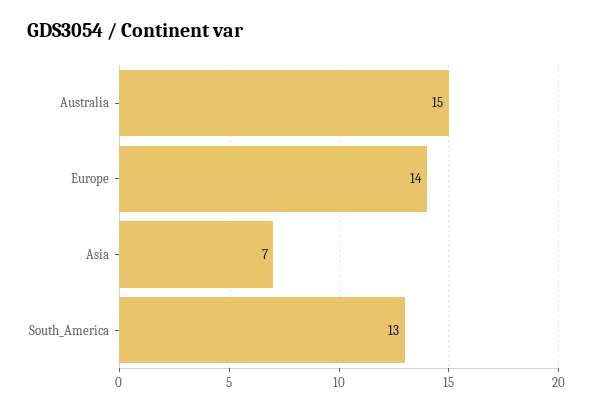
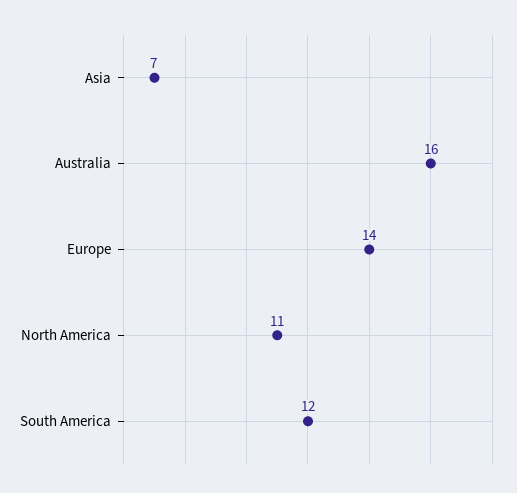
Australia: 15 -> 16
South_America: 13 -> 12
North America: none -> 11

